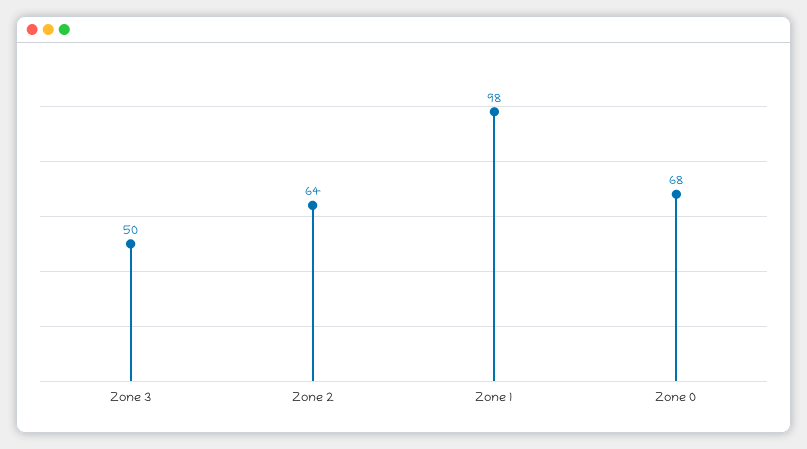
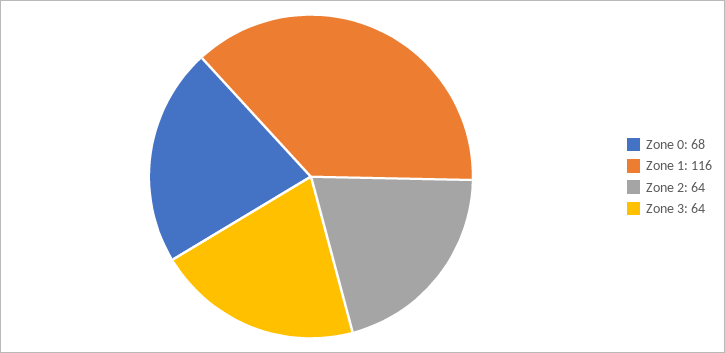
Zone 3: 50 -> 64
Zone 1: 98 -> 116

